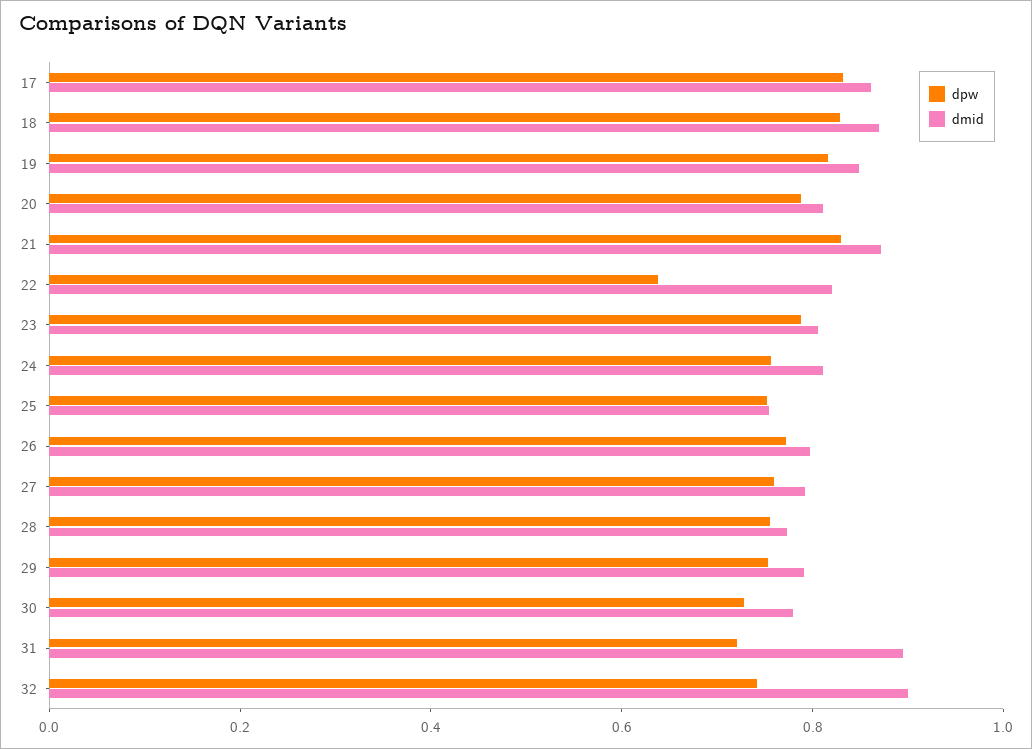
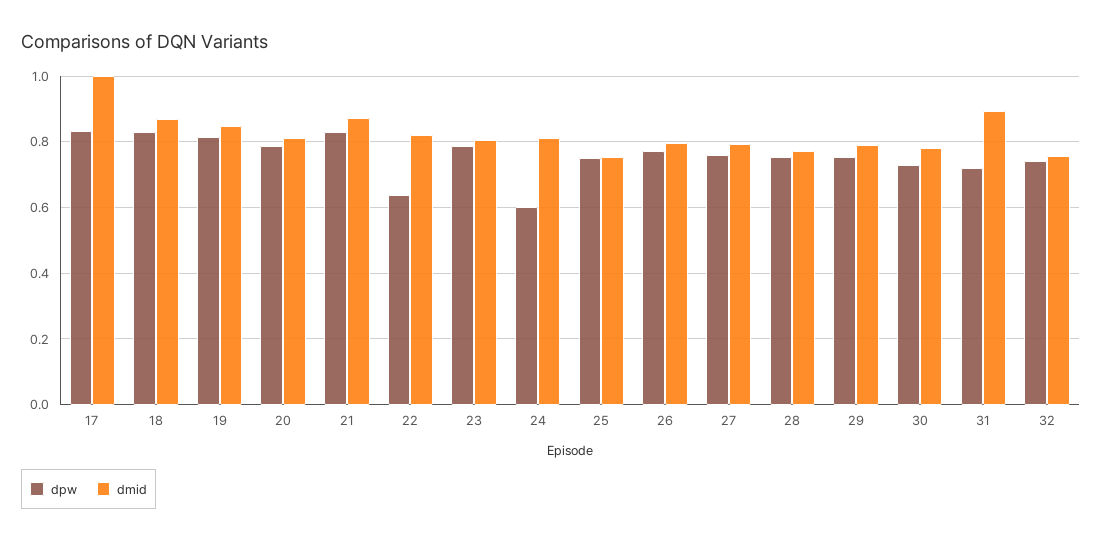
dmid, 17: 0.85 -> 1
dpw, 24: 0.75 -> 0.6
dmid, 32: 0.9 -> 0.76

